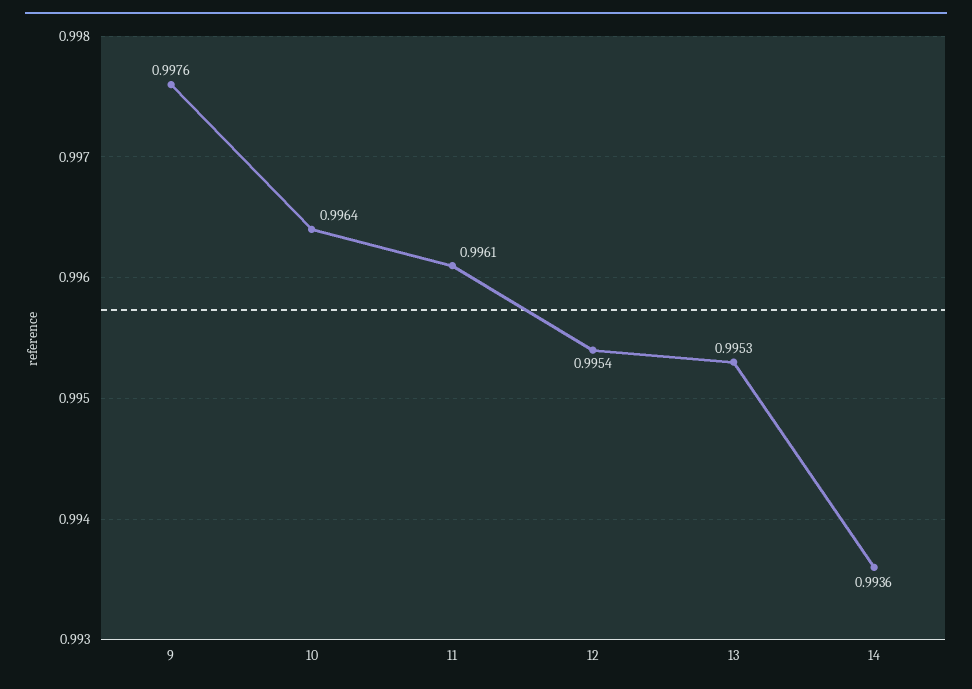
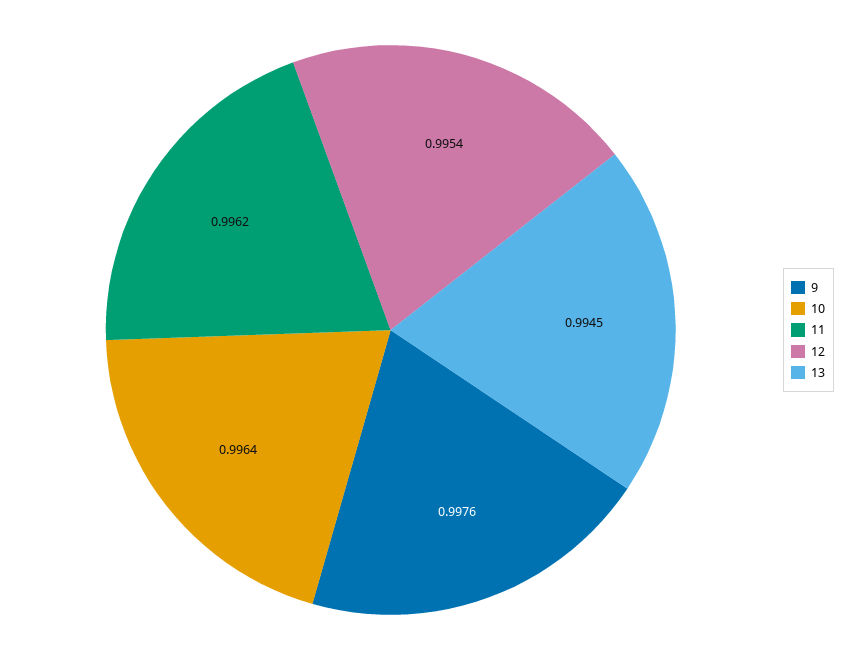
11: 0.9961 -> 0.9962
13: 0.9953 -> 0.9945
14: 0.9936 -> none

